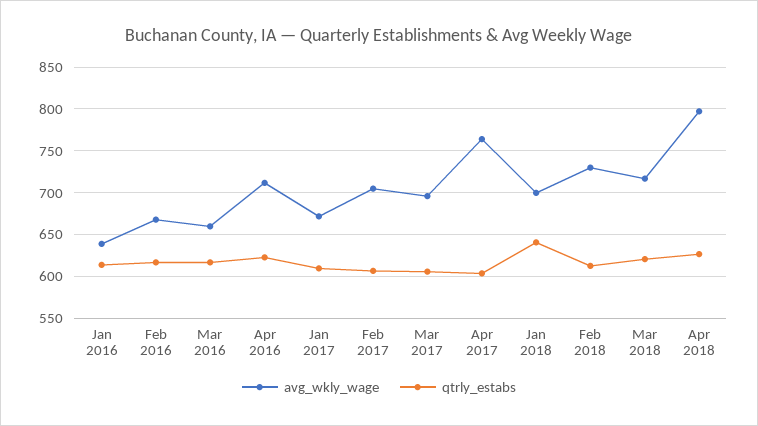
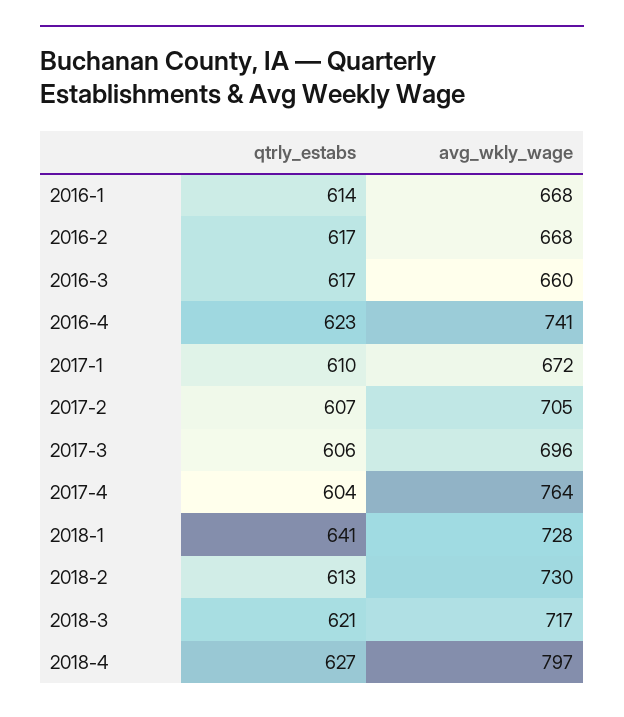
avg_wkly_wage, Jan 2016: 640 -> 668
avg_wkly_wage, Apr 2016: 710 -> 741
avg_wkly_wage, Jan 2018: 700 -> 728

